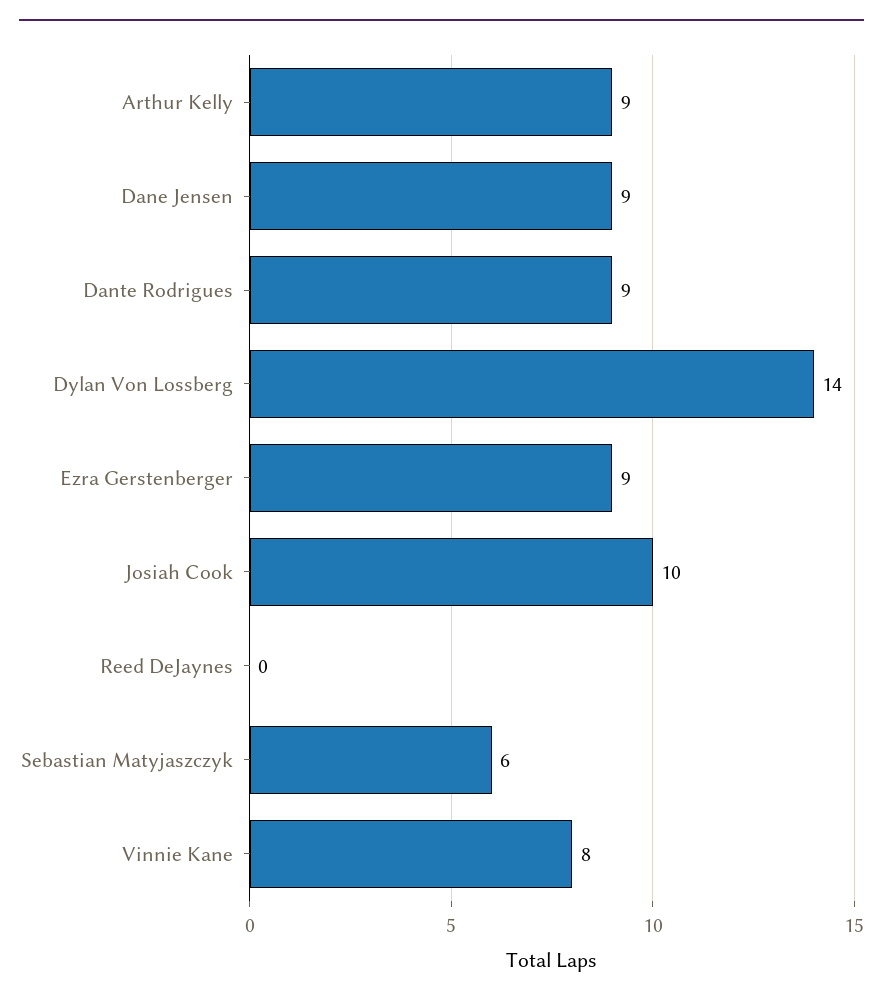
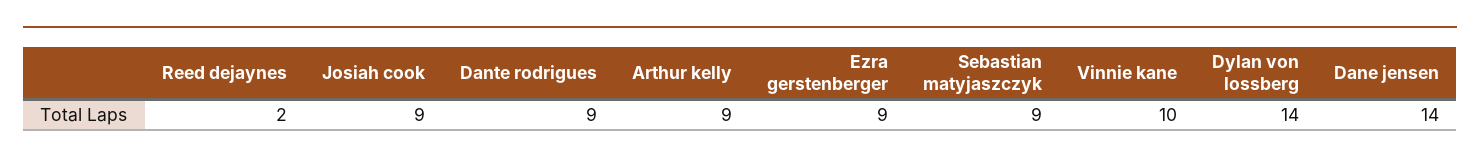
Dane Jensen: 9 -> 14
Josiah Cook: 10 -> 9
Reed DeJaynes: 0 -> 2
Sebastian Matyjaszczyk: 6 -> 9
Vinnie Kane: 8 -> 10

